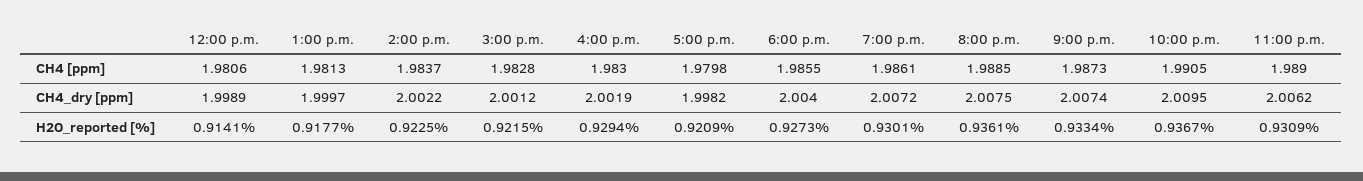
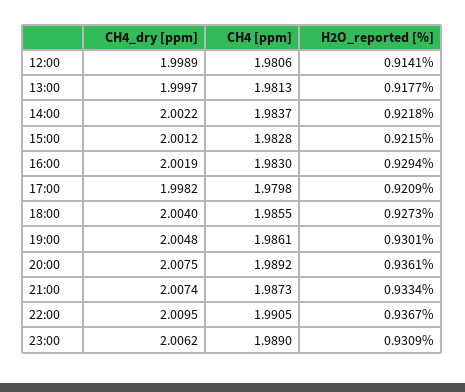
8:00 p.m., CH4 [ppm]: 1.9885 -> 1.9892
7:00 p.m., CH4_dry [ppm]: 2.0072 -> 2.0048
2:00 p.m., H2O_reported [%]: 0.9225 -> 0.9218

